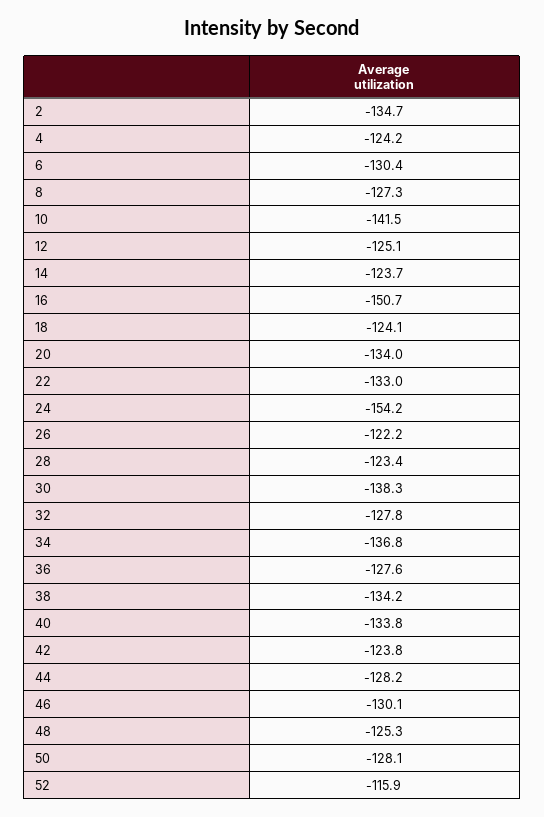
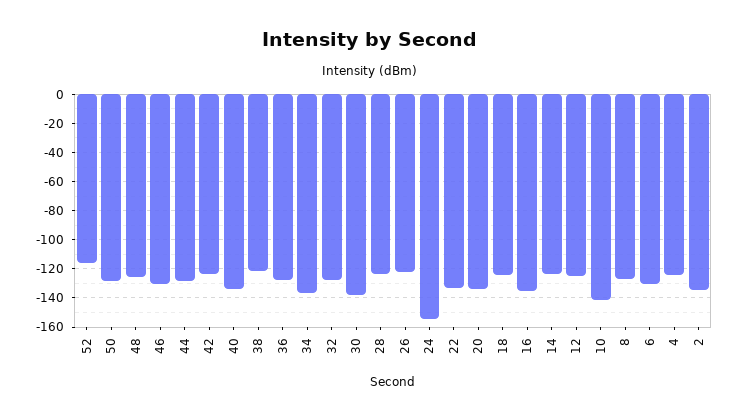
16: -150.7 -> -135
38: -134.2 -> -120

